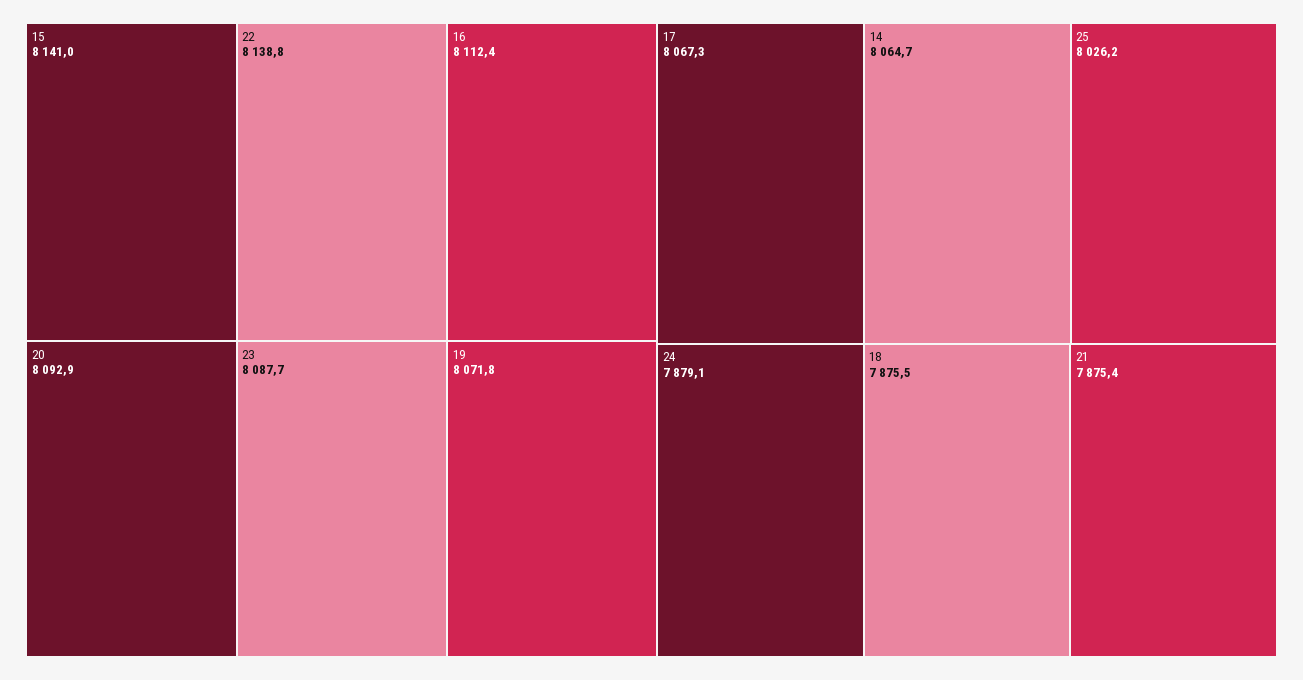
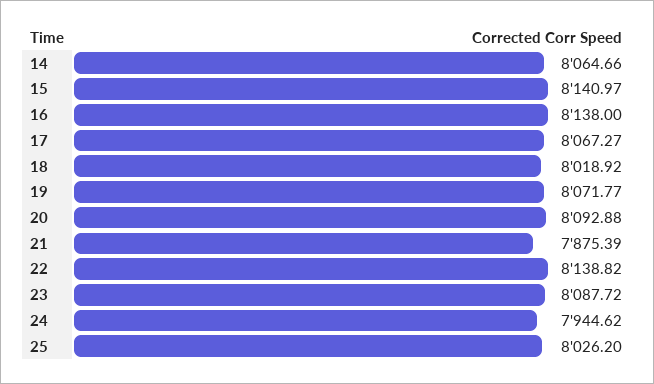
16: 8112.4 -> 8138
24: 7879.1 -> 7944.62
18: 7875.5 -> 8018.92

